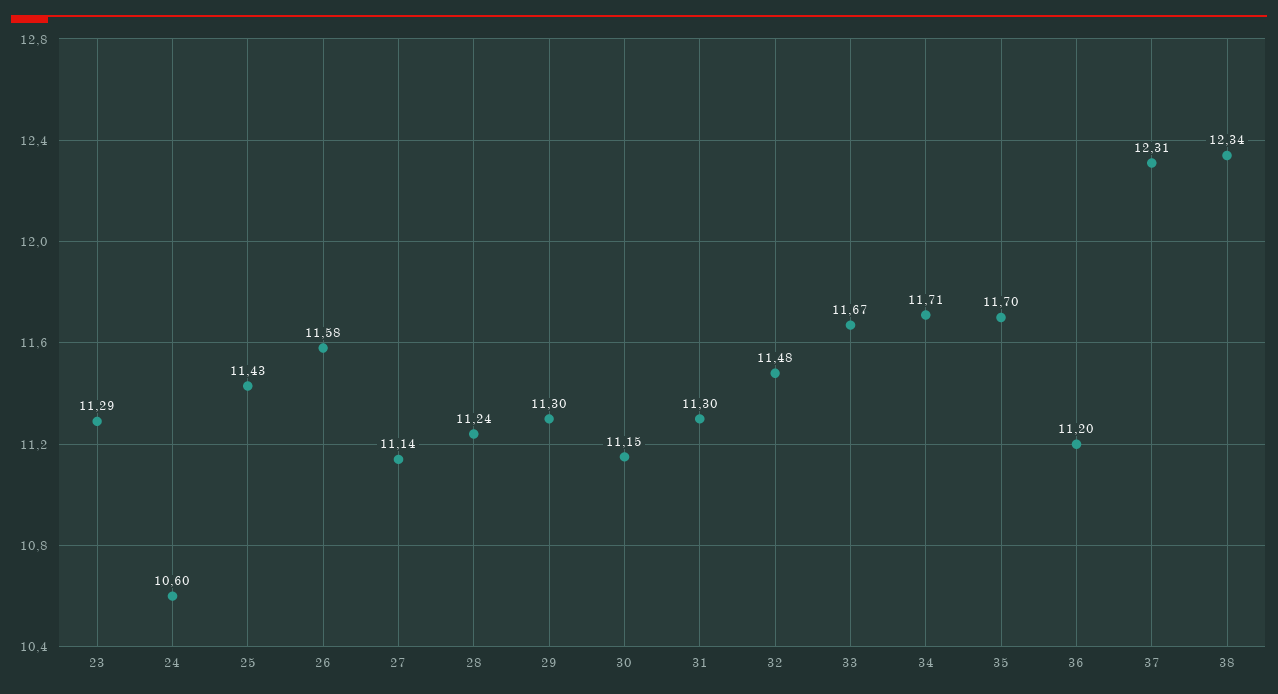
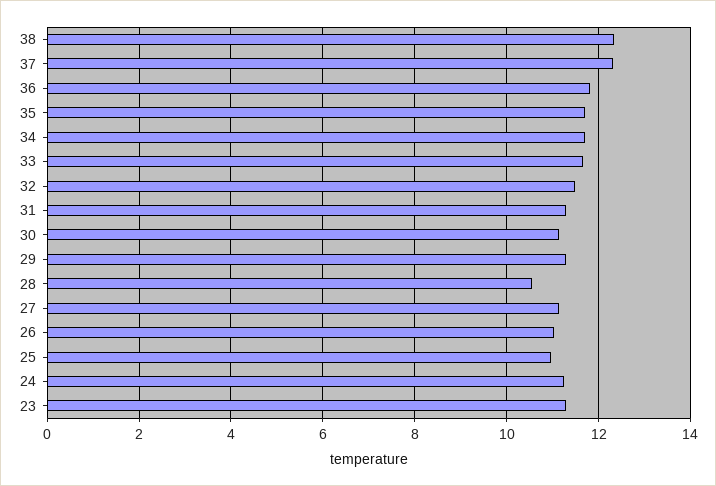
24: 10.6 -> 11.2
25: 11.43 -> 11
26: 11.58 -> 11
28: 11.24 -> 10.6
36: 11.2 -> 11.8

